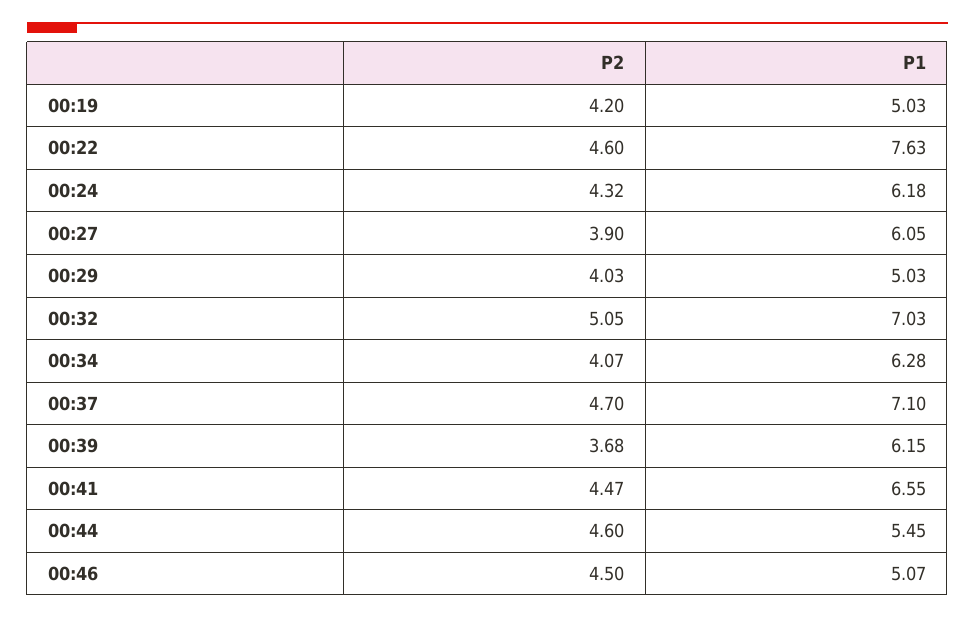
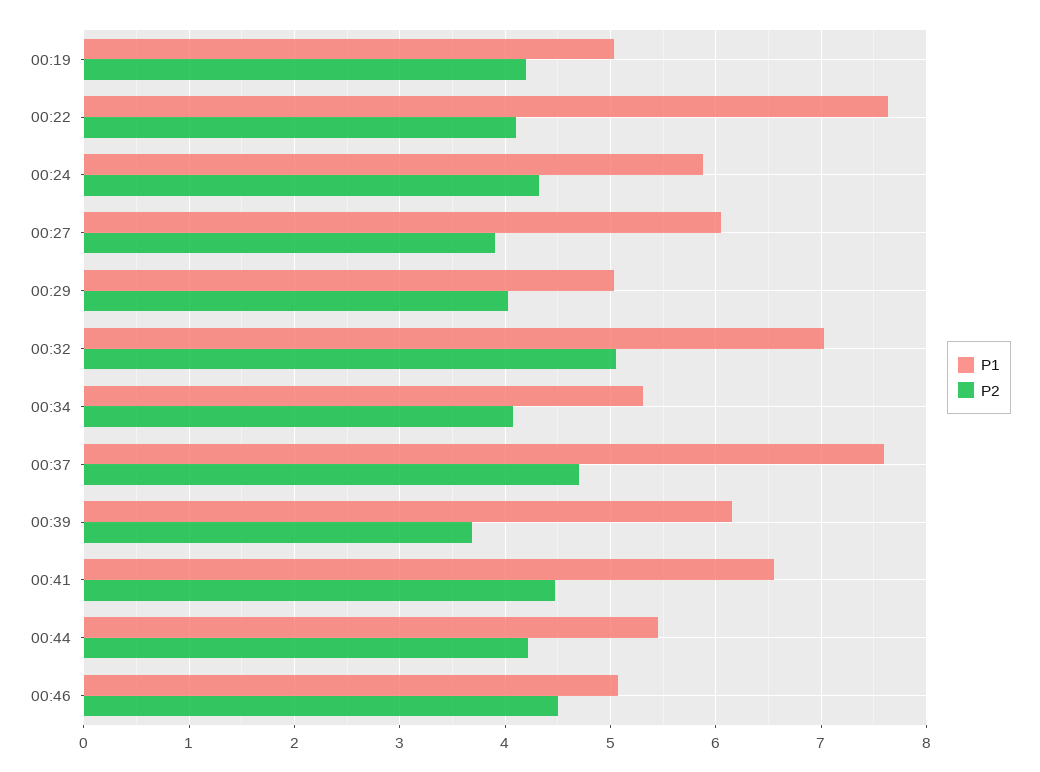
P2, 00:22: 4.6 -> 4.1
P1, 00:24: 6.18 -> 5.9
P1, 00:34: 6.28 -> 5.3
P1, 00:37: 7.1 -> 7.6
P2, 00:44: 4.6 -> 4.2

